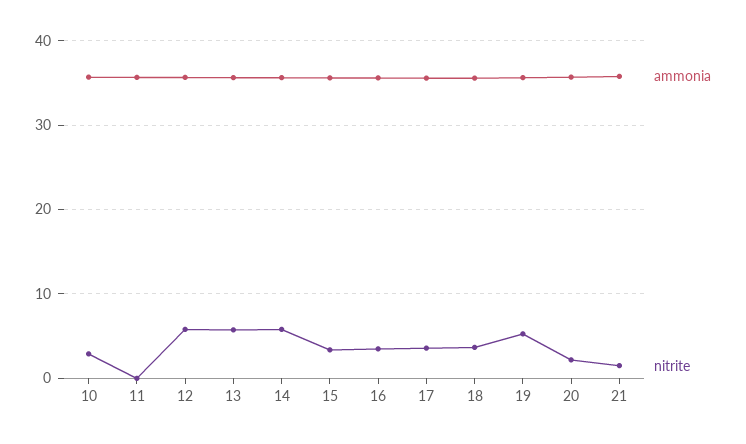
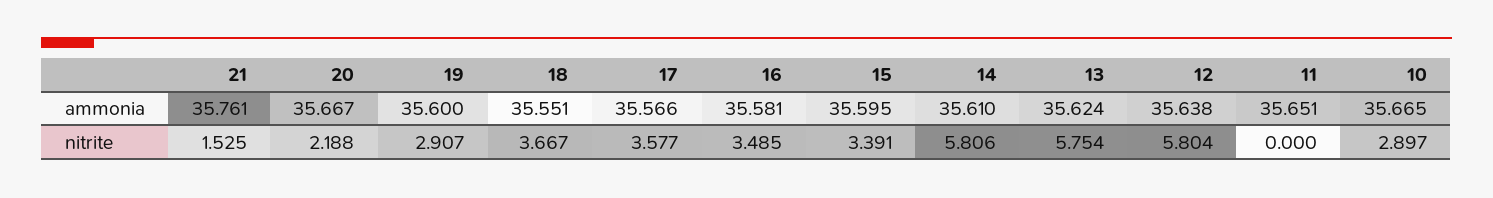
nitrite, 19: 5 -> 2.907

